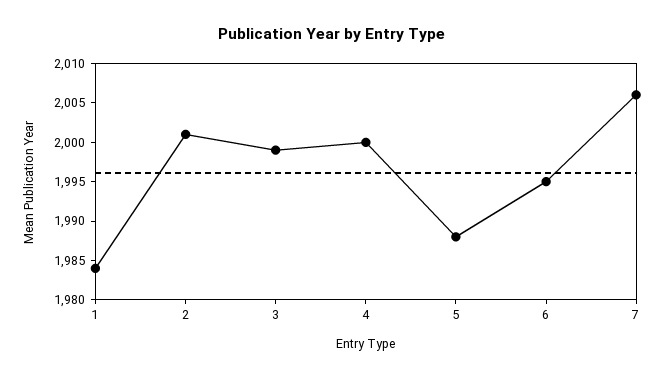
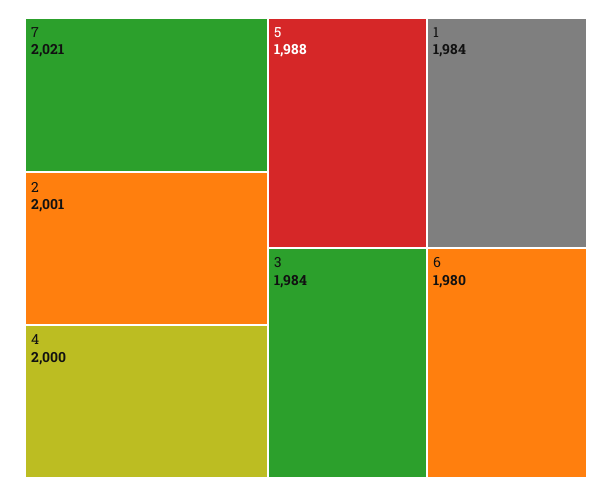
3: 2000 -> 1984
6: 1995 -> 1980
7: 2005 -> 2021

